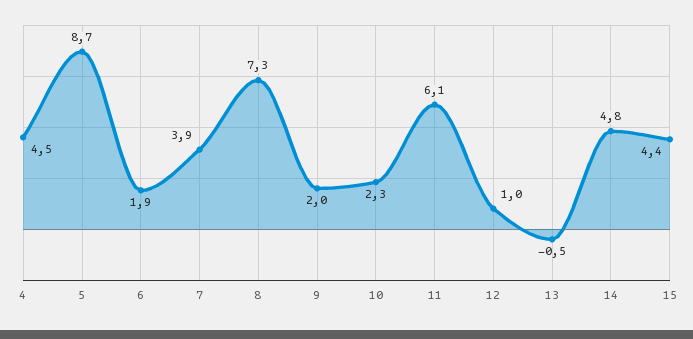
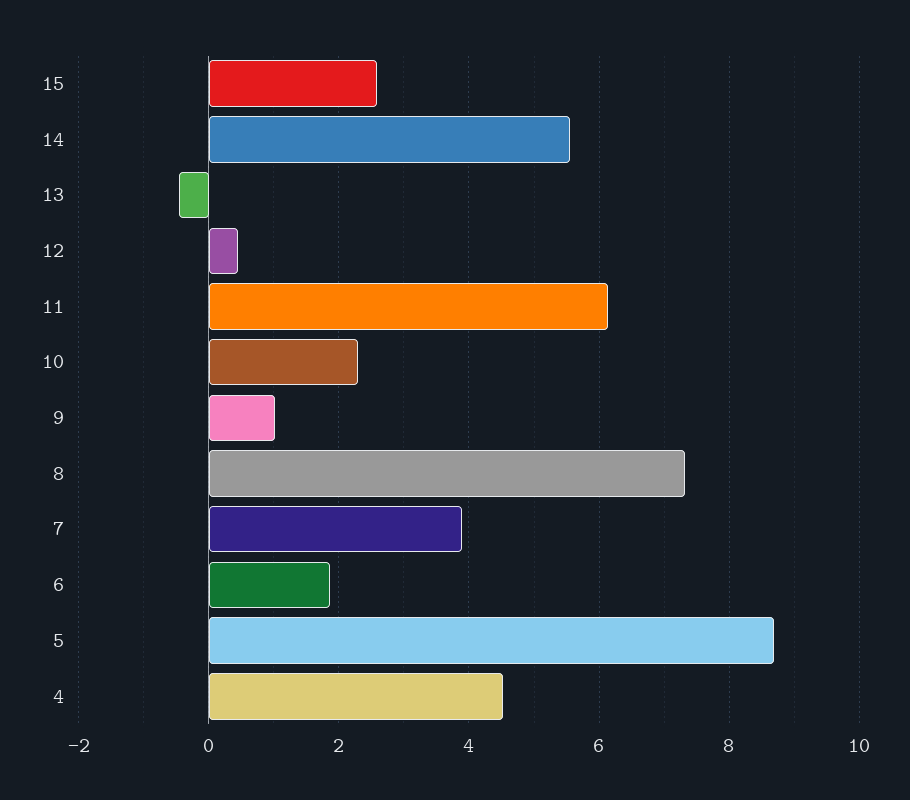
9: 2 -> 1
12: 1 -> 0.4
14: 4.8 -> 5.6
15: 4.4 -> 2.6

